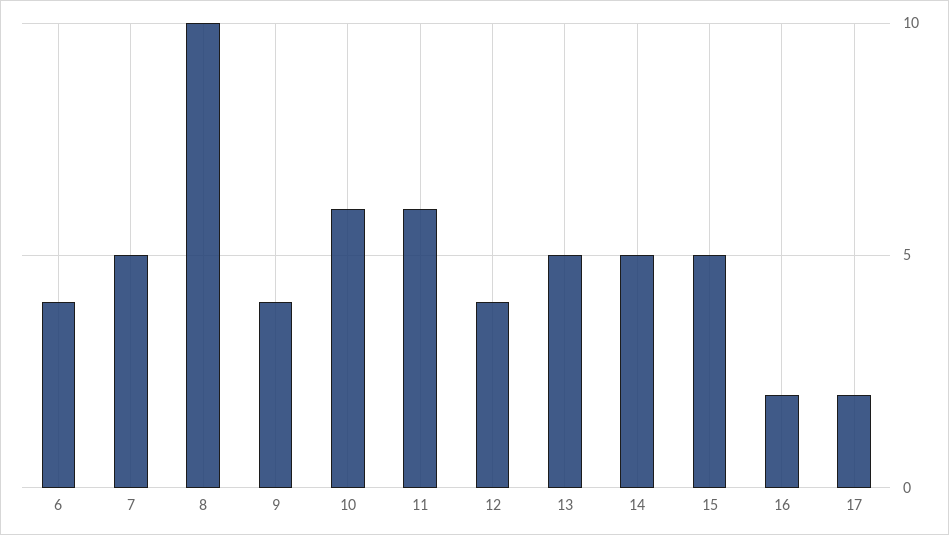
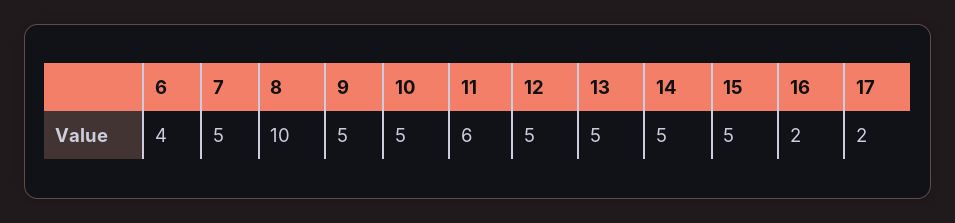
9: 4 -> 5
10: 6 -> 5
12: 4 -> 5

